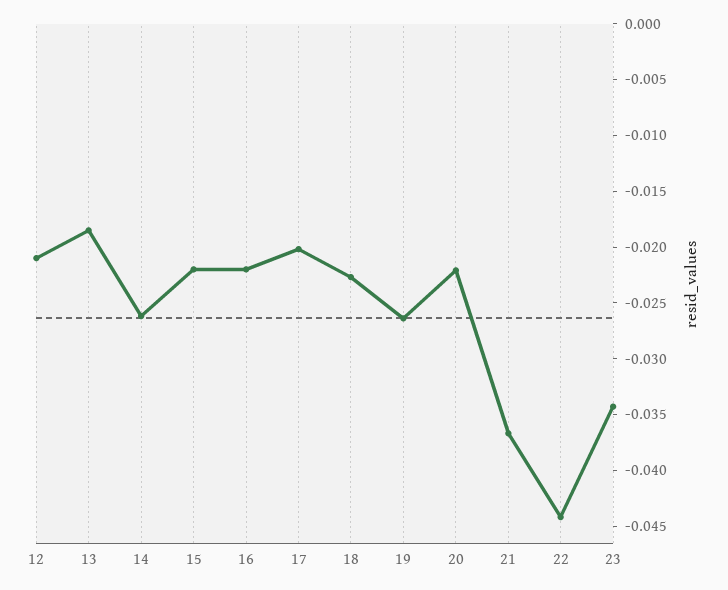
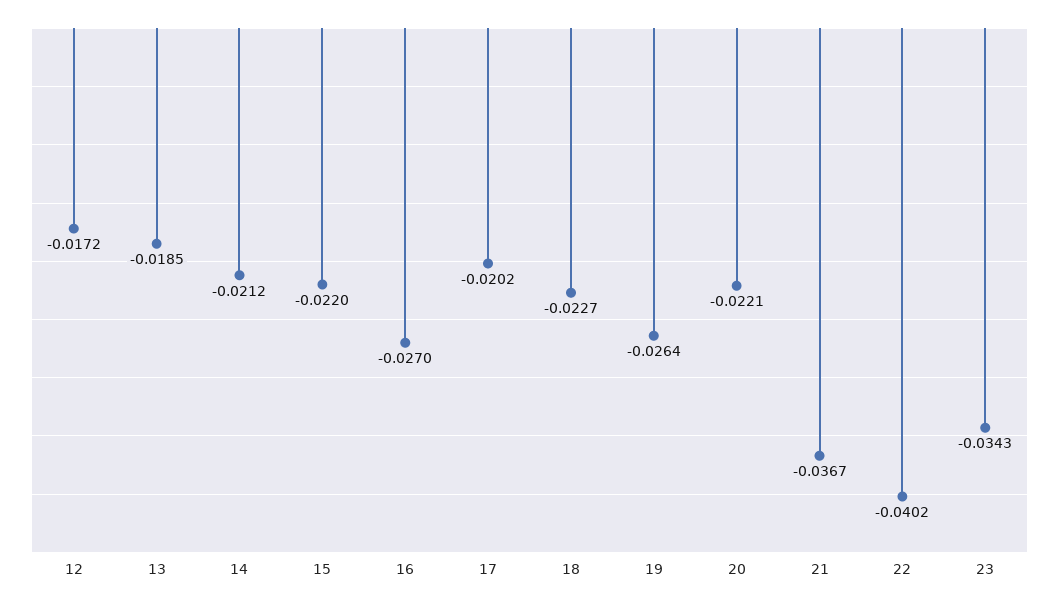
12: -0.021 -> -0.0172
14: -0.026 -> -0.0212
16: -0.022 -> -0.027
22: -0.044 -> -0.0402

